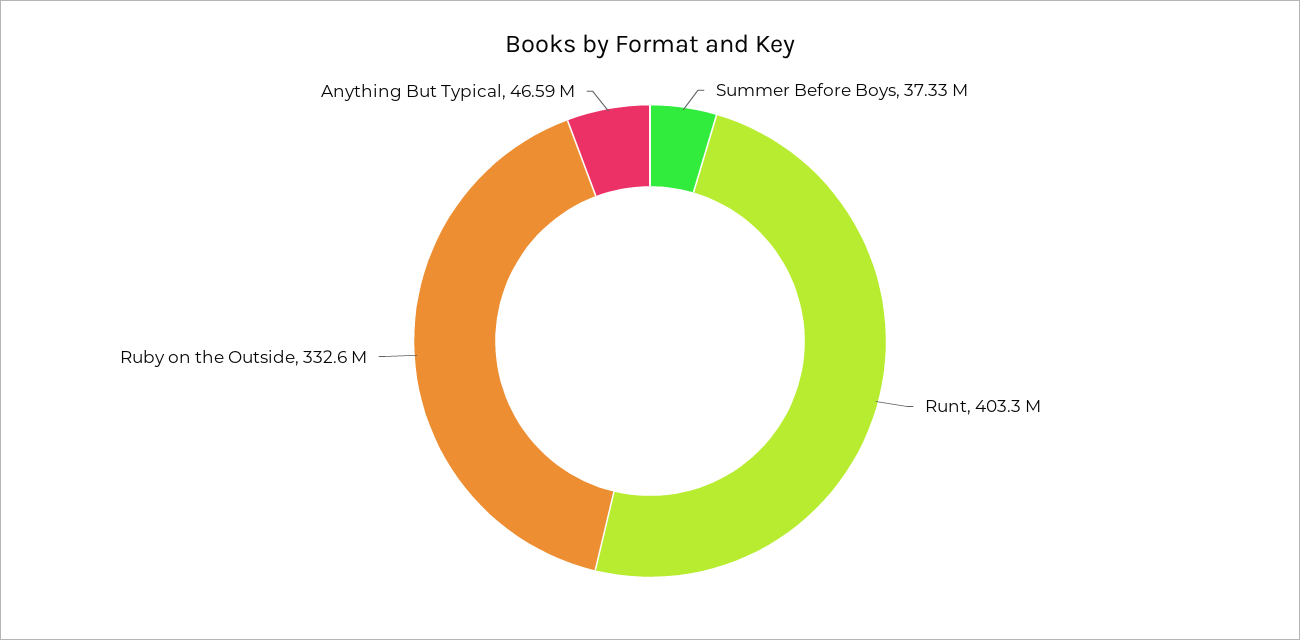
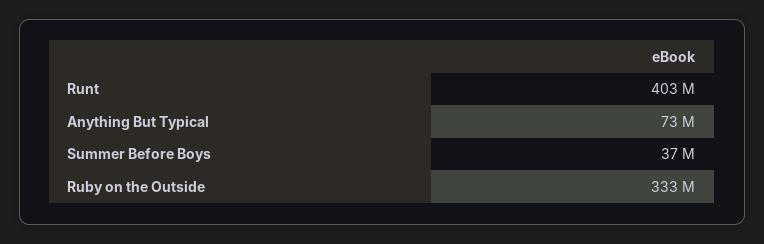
Anything But Typical: 46590000 -> 73000000

